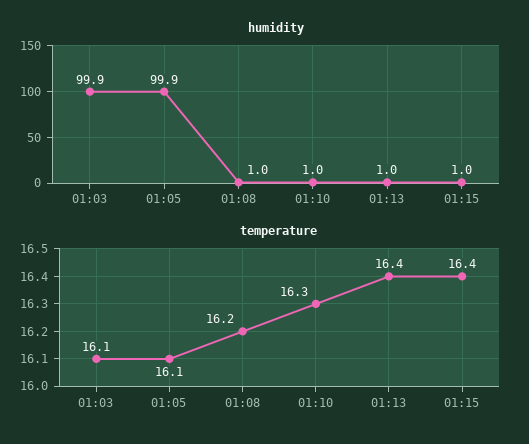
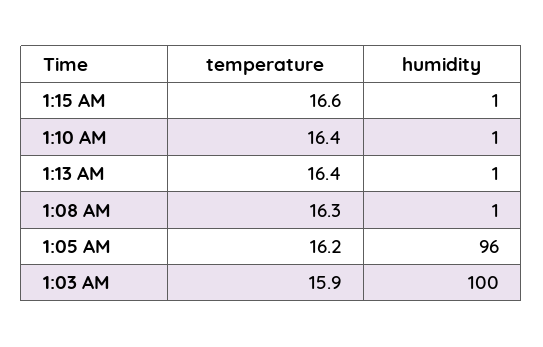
humidity, 01:05: 99.9 -> 96
temperature, 01:03: 16.1 -> 15.9
temperature, 01:05: 16.1 -> 16.2
temperature, 01:08: 16.2 -> 16.3
temperature, 01:10: 16.3 -> 16.4
temperature, 01:15: 16.4 -> 16.6

